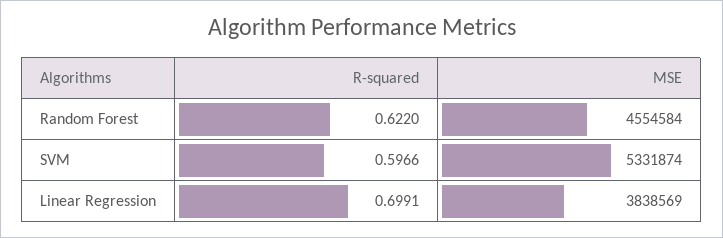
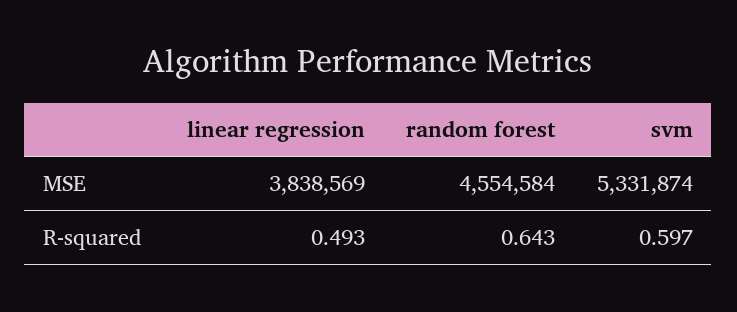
R-squared, Random Forest: 0.622 -> 0.643
R-squared, Linear Regression: 0.6991 -> 0.493

